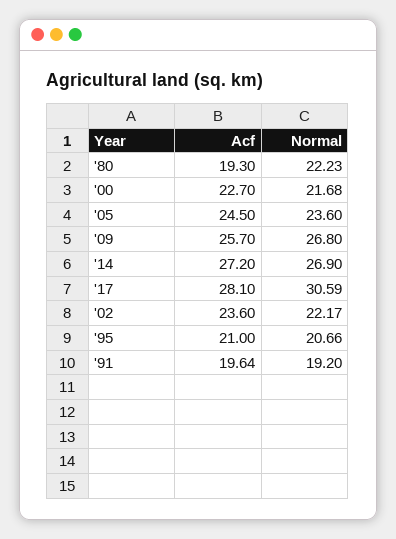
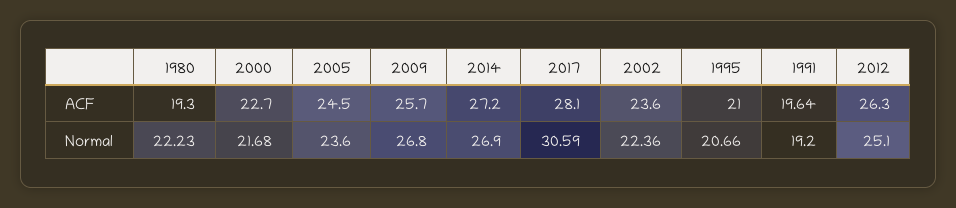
Normal, '02: 22.17 -> 22.36
Acf, 2012: none -> 26.3
Normal, 2012: none -> 25.1

